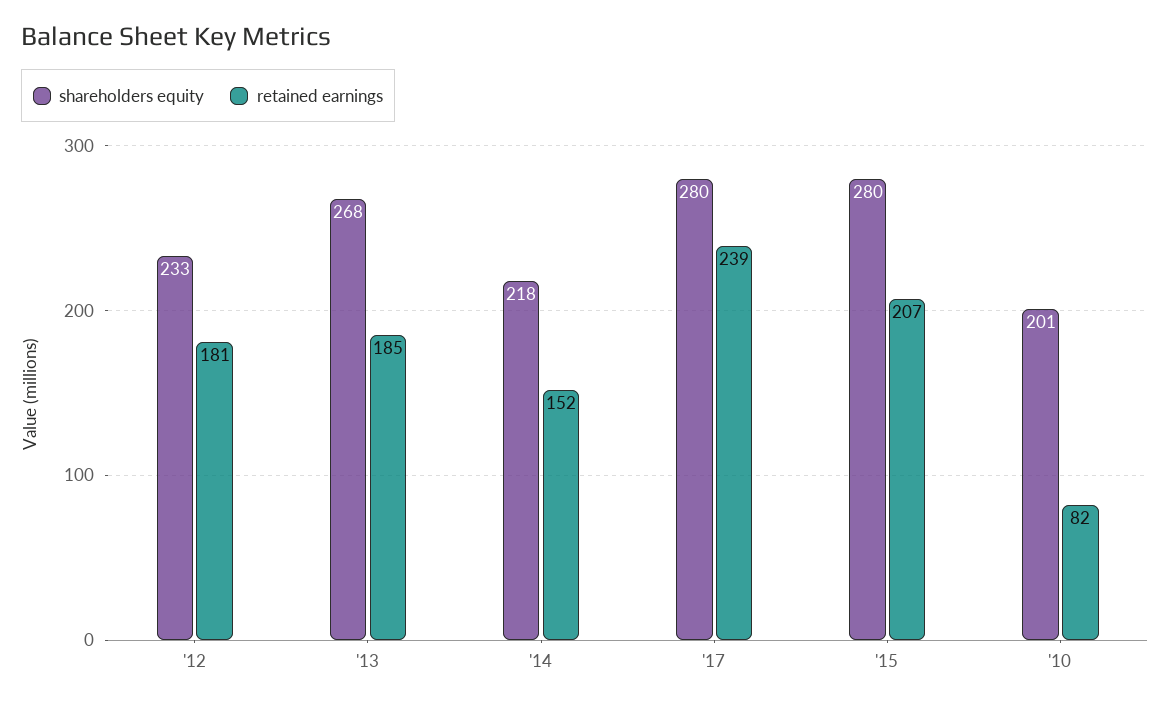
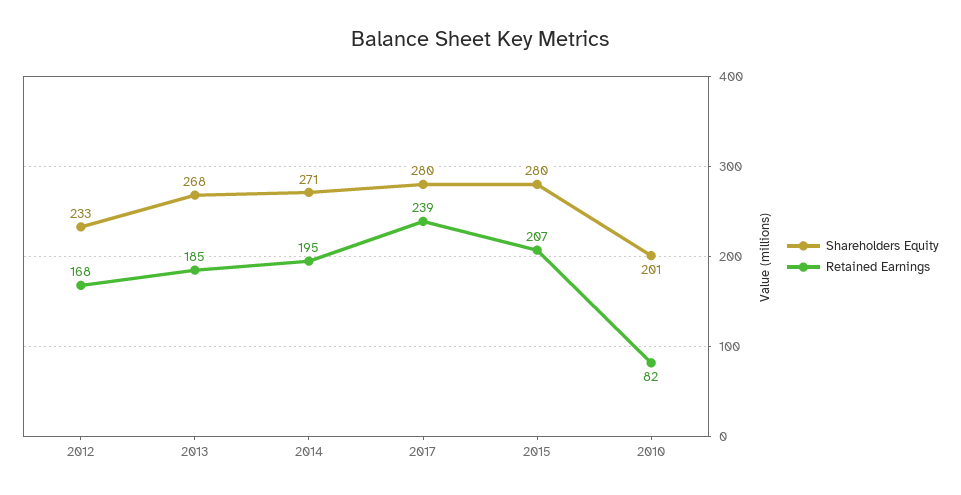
retained earnings, '12: 181 -> 168
shareholders equity, '14: 218 -> 271
retained earnings, '14: 152 -> 195

